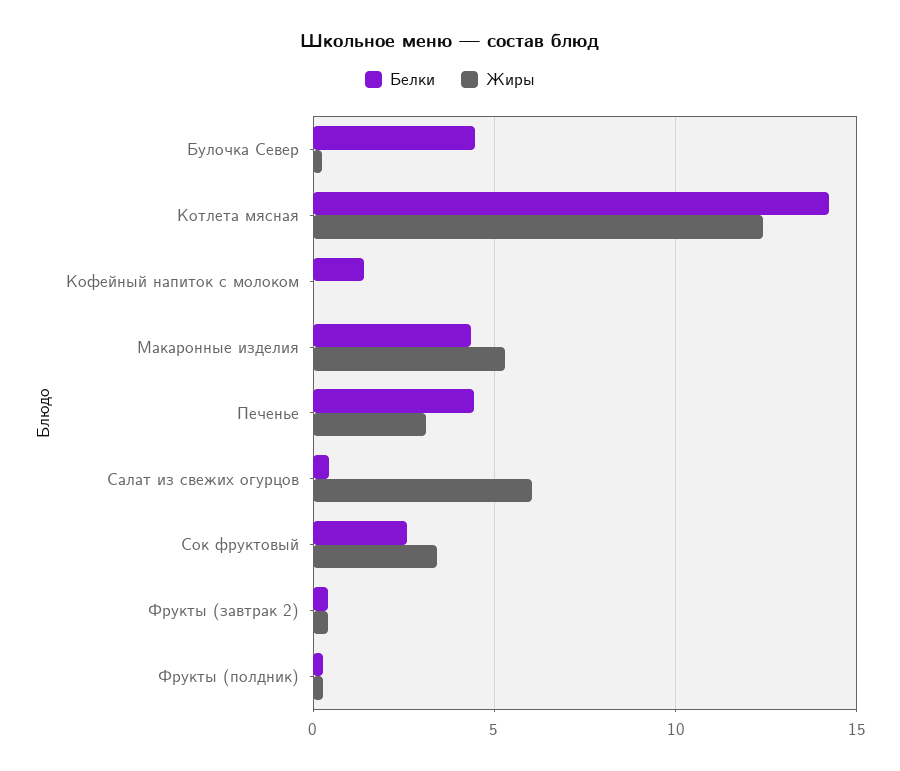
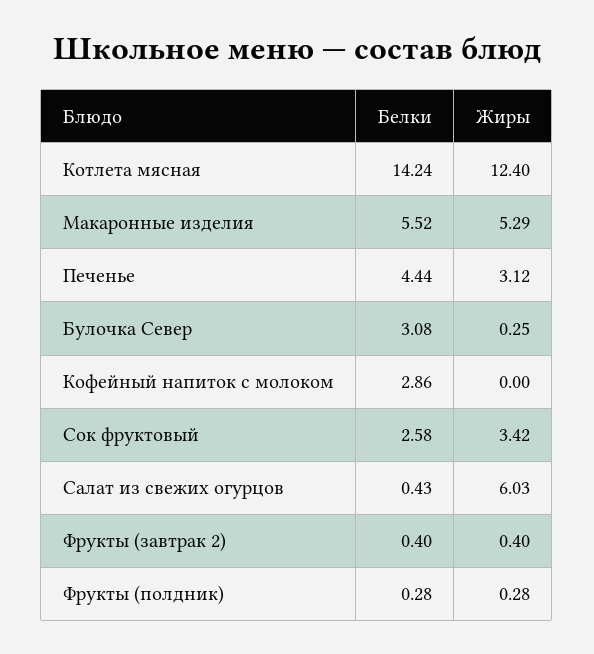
Белки, Булочка Север: 4.5 -> 3.08
Белки, Кофейный напиток с молоком: 1.5 -> 2.86
Белки, Макаронные изделия: 4.5 -> 5.52

